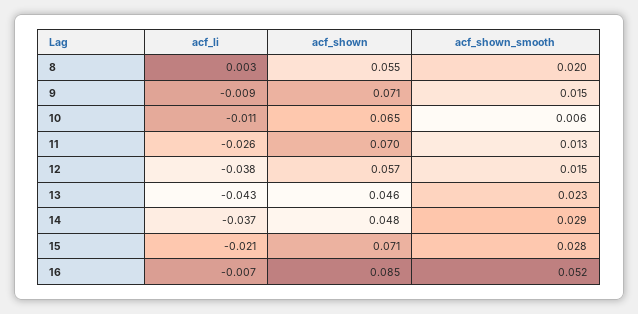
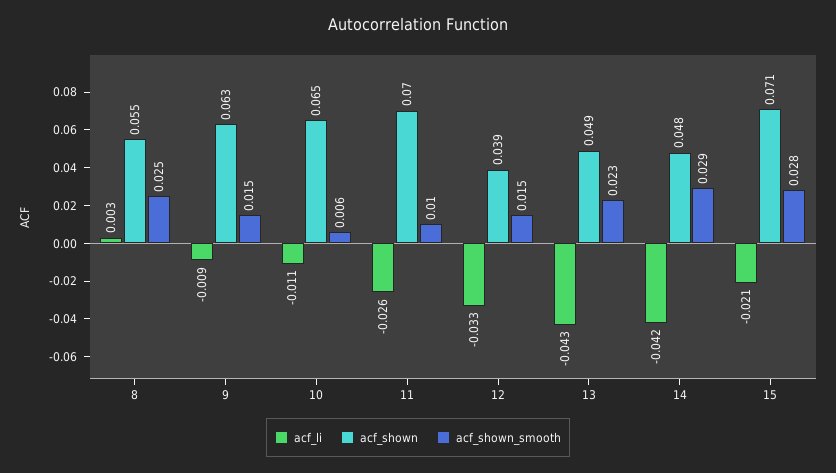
acf_shown_smooth, 8: 0.02 -> 0.025
acf_shown, 9: 0.071 -> 0.063
acf_shown_smooth, 11: 0.013 -> 0.01
acf_li, 12: -0.038 -> -0.033
acf_shown, 12: 0.057 -> 0.039
acf_shown, 13: 0.046 -> 0.049
acf_li, 14: -0.037 -> -0.042
acf_li, 16: -0.007 -> none
acf_shown, 16: 0.085 -> none
acf_shown_smooth, 16: 0.052 -> none

